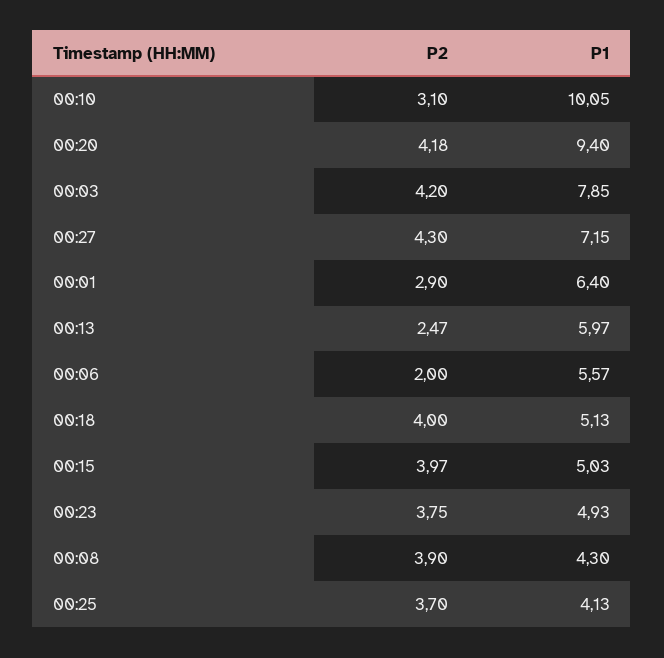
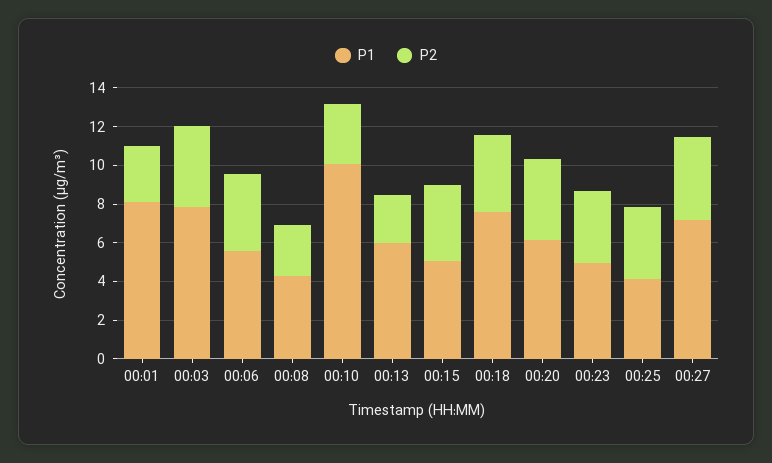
P1, 00:20: 9.4 -> 6
P1, 00:01: 6.4 -> 8
P2, 00:06: 2 -> 4
P1, 00:18: 5.13 -> 7.5
P2, 00:08: 3.9 -> 2.5

